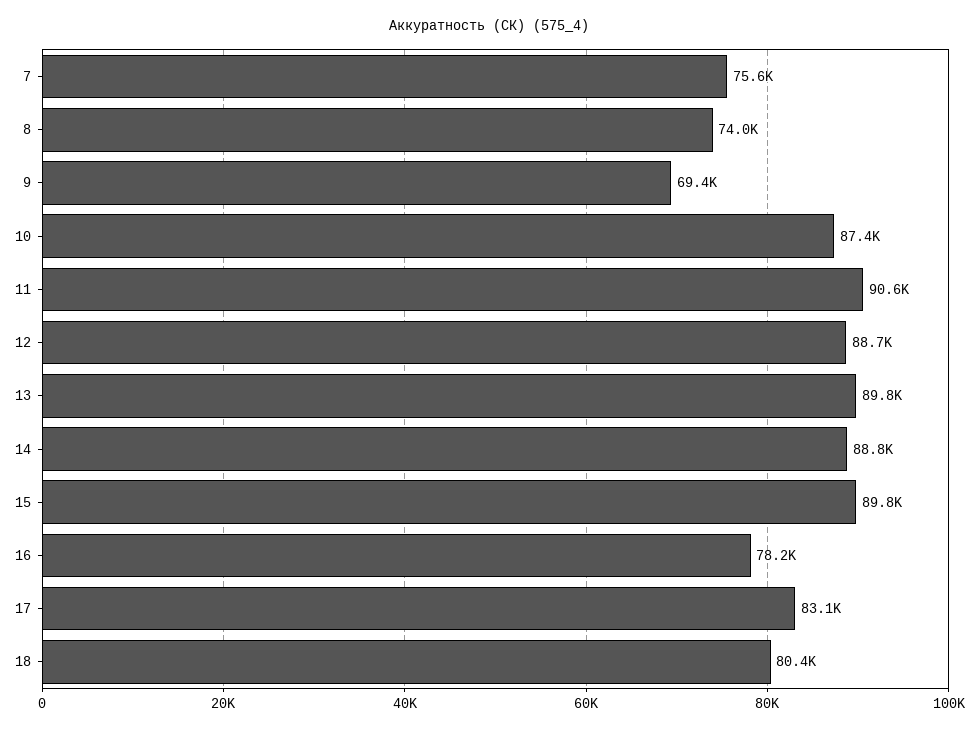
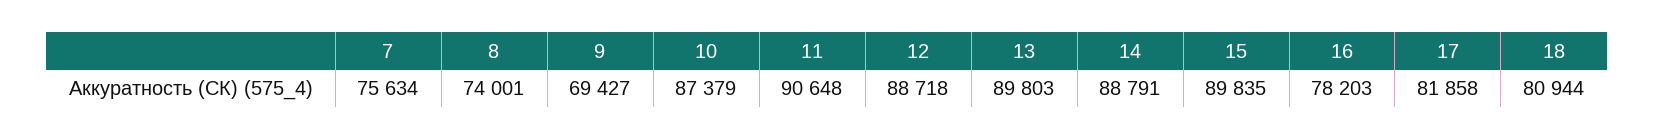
17: 83100 -> 81858
18: 80400 -> 80944

